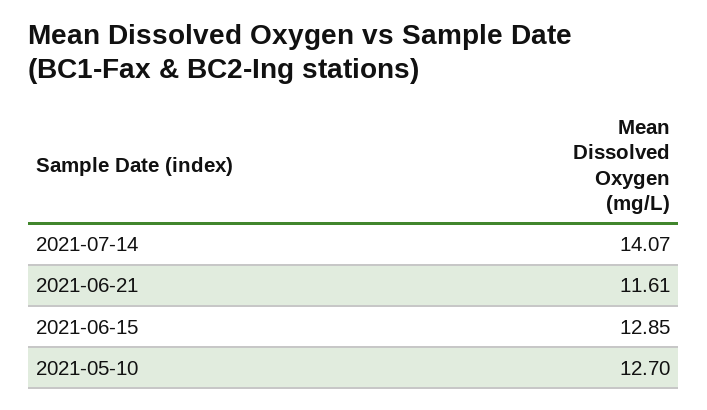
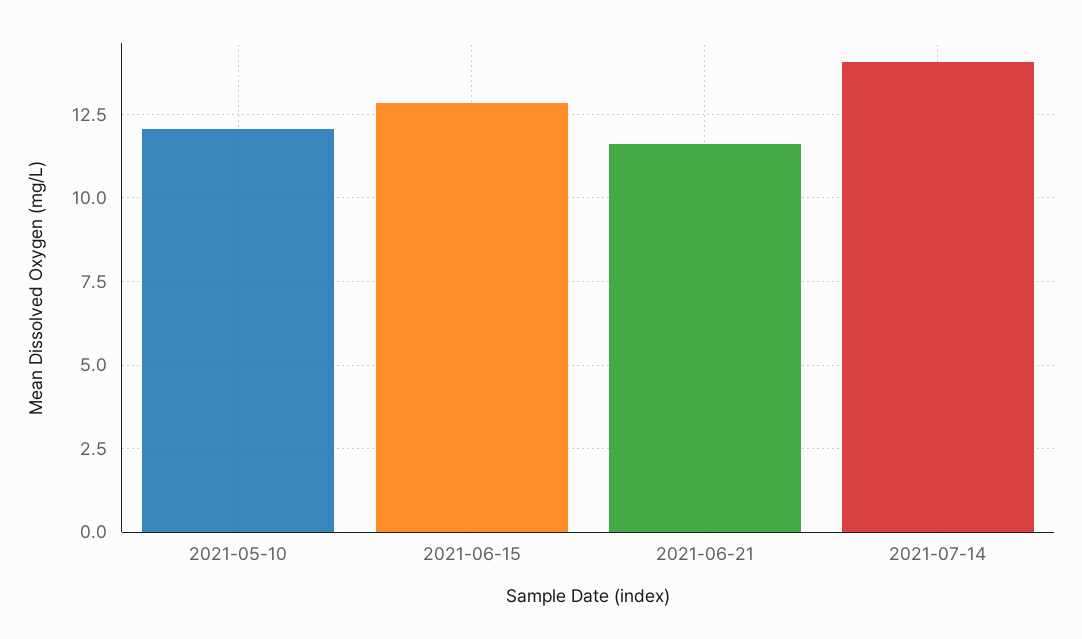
2021-05-10: 12.7 -> 12

